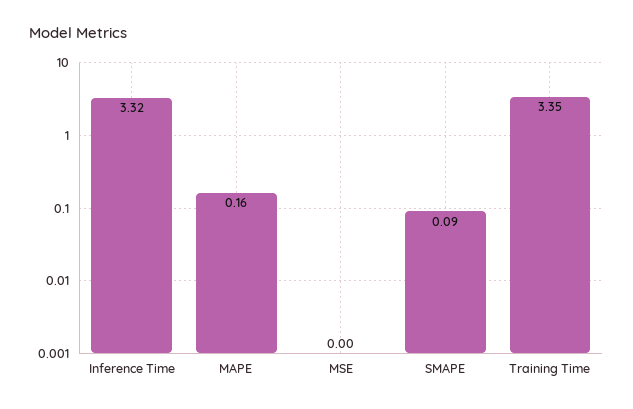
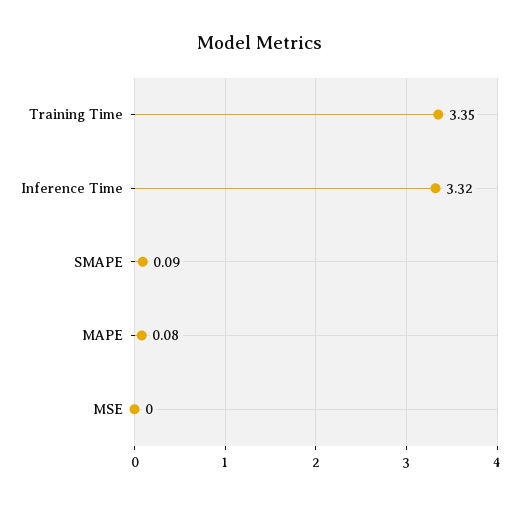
MAPE: 0.16 -> 0.08

